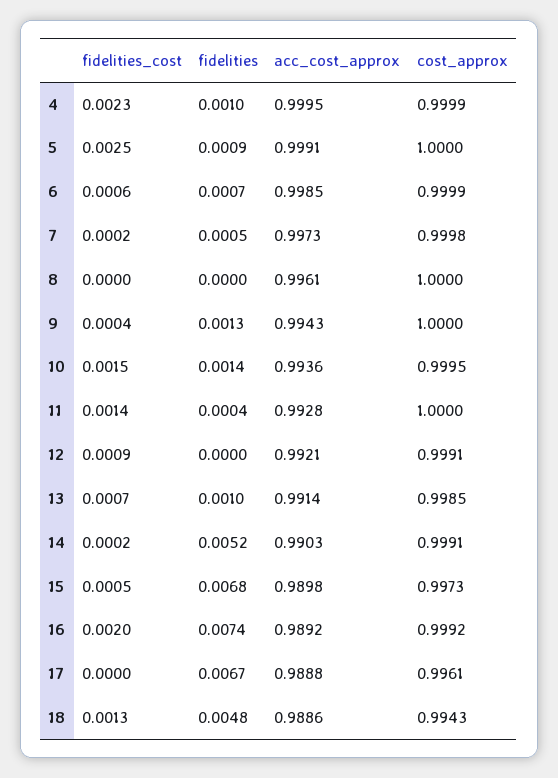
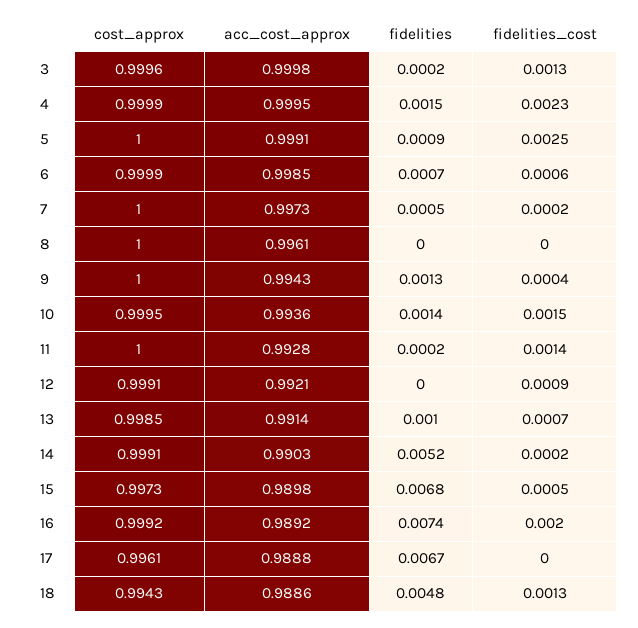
fidelities, 4: 0.001 -> 0.0015
cost_approx, 7: 0.9998 -> 1
fidelities, 11: 0.0004 -> 0.0002
cost_approx, 3: none -> 0.9996
acc_cost_approx, 3: none -> 0.9998
fidelities, 3: none -> 0.0002
fidelities_cost, 3: none -> 0.0013

